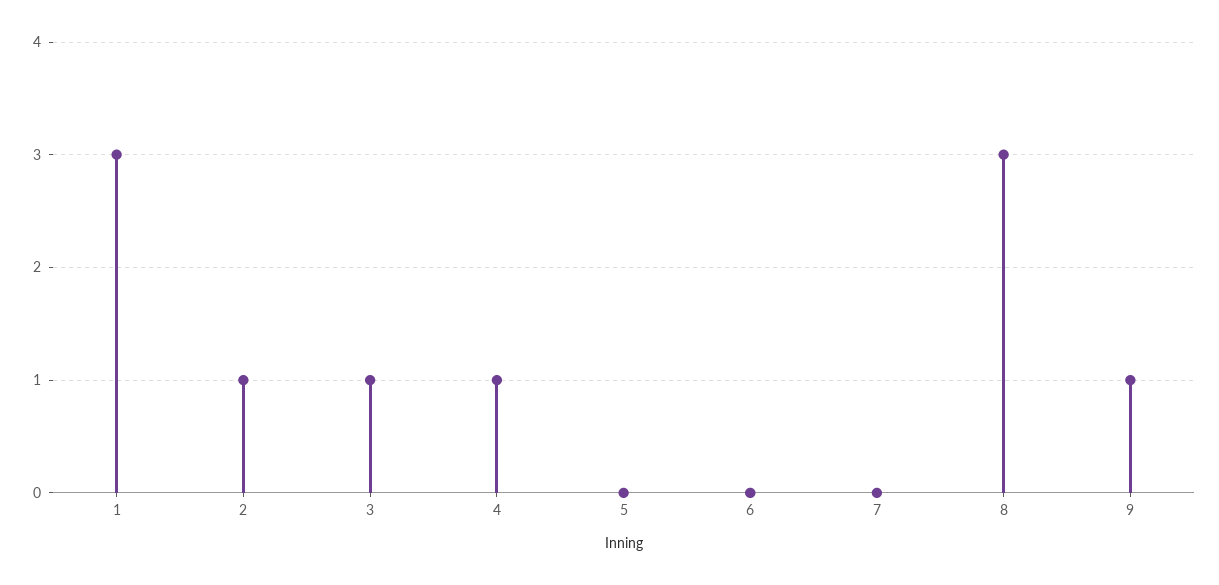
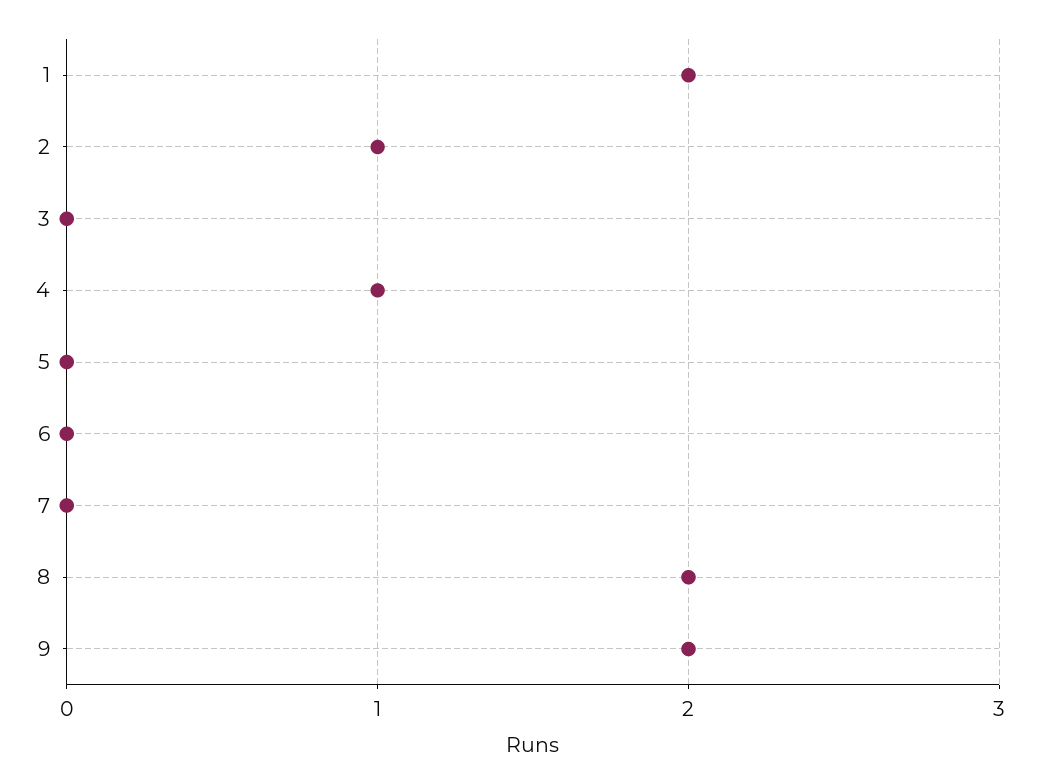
1: 3 -> 2
3: 1 -> 0
8: 3 -> 2
9: 1 -> 2

